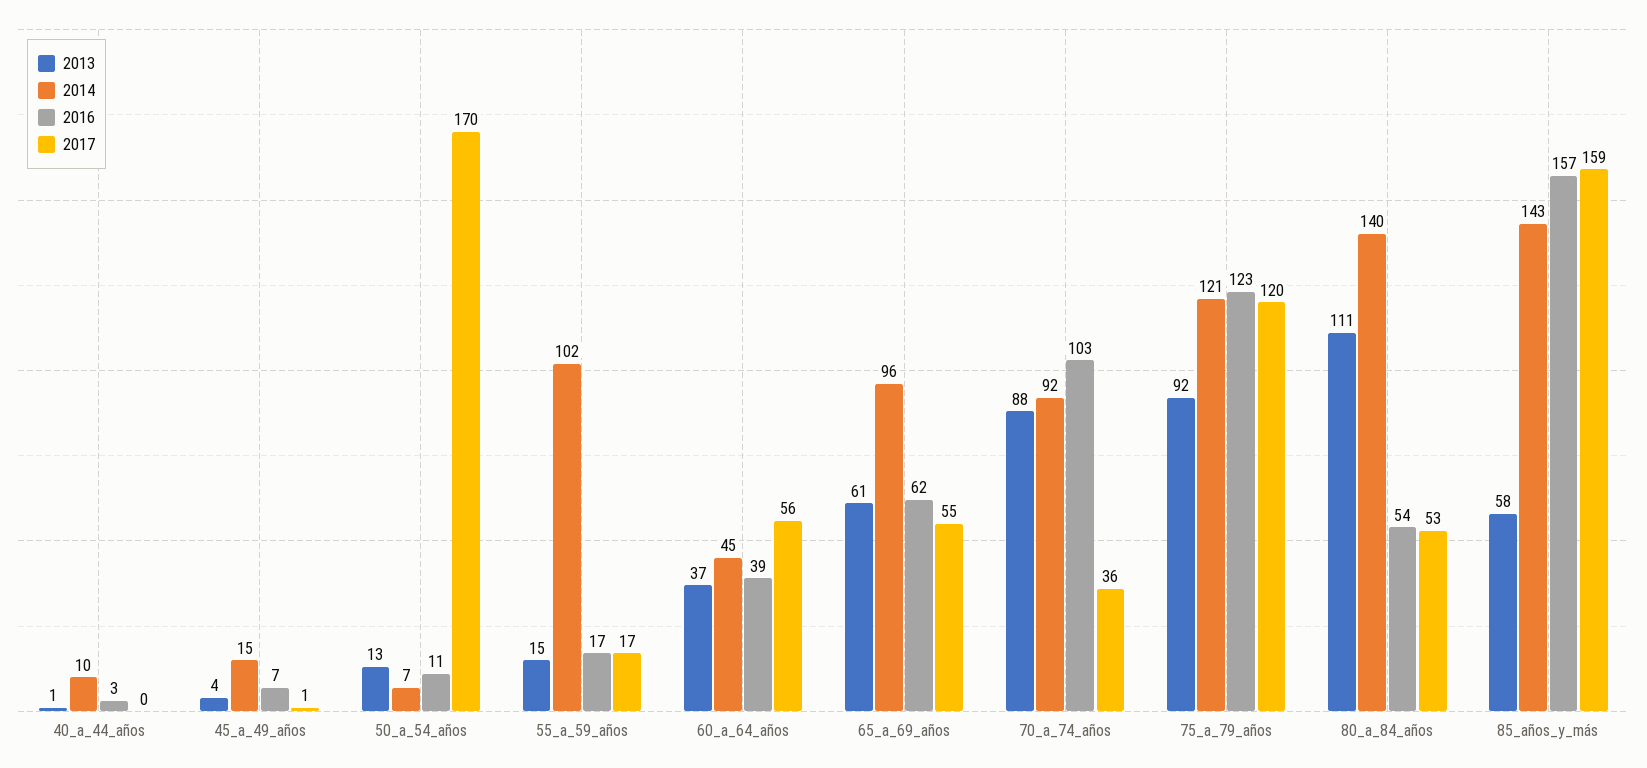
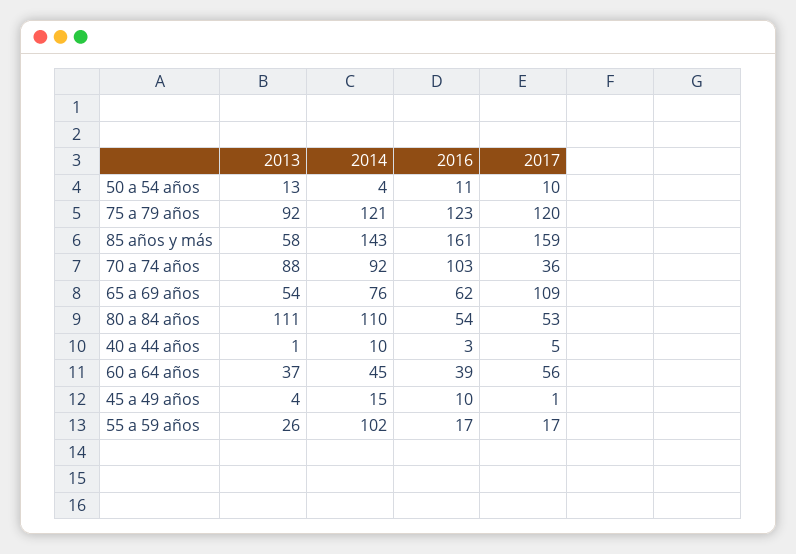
2017, 40_a_44_años: 0 -> 5
2016, 45_a_49_años: 7 -> 10
2014, 50_a_54_años: 7 -> 4
2017, 50_a_54_años: 170 -> 10
2013, 55_a_59_años: 15 -> 26
2013, 65_a_69_años: 61 -> 54
2014, 65_a_69_años: 96 -> 76
2017, 65_a_69_años: 55 -> 109
2014, 80_a_84_años: 140 -> 110
2016, 85_años_y_más: 157 -> 161

